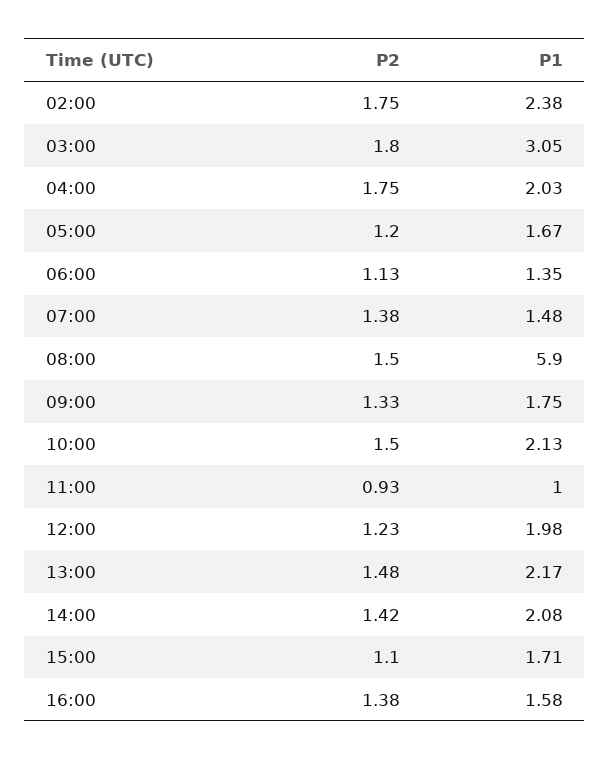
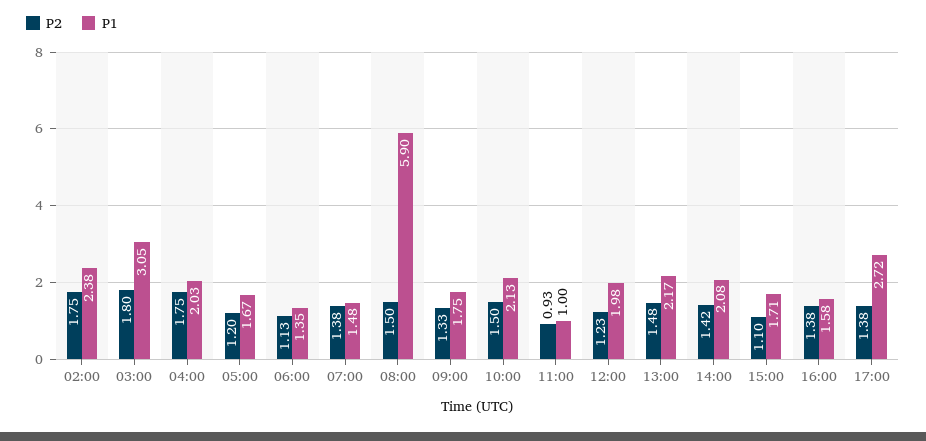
P2, 17:00: none -> 1.38
P1, 17:00: none -> 2.72

